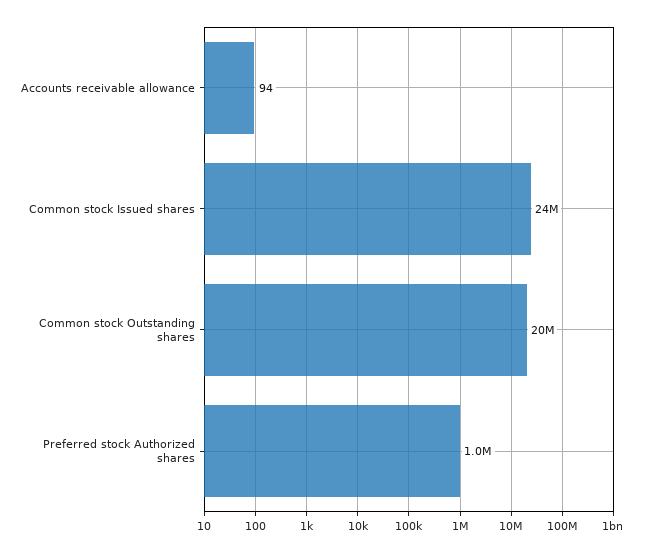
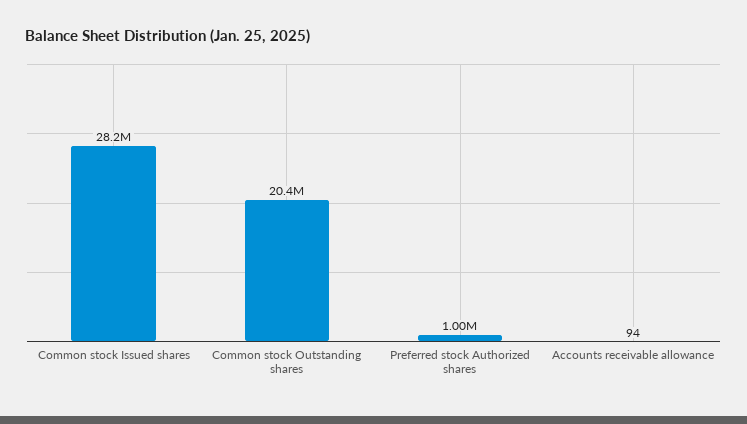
Common stock Issued shares: 24000000 -> 28200000

